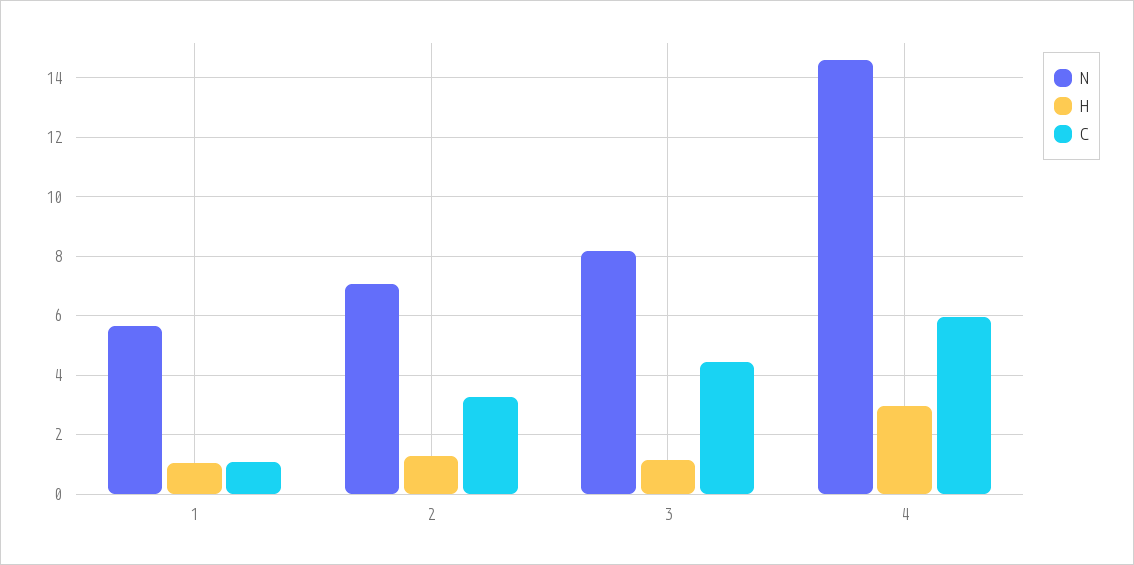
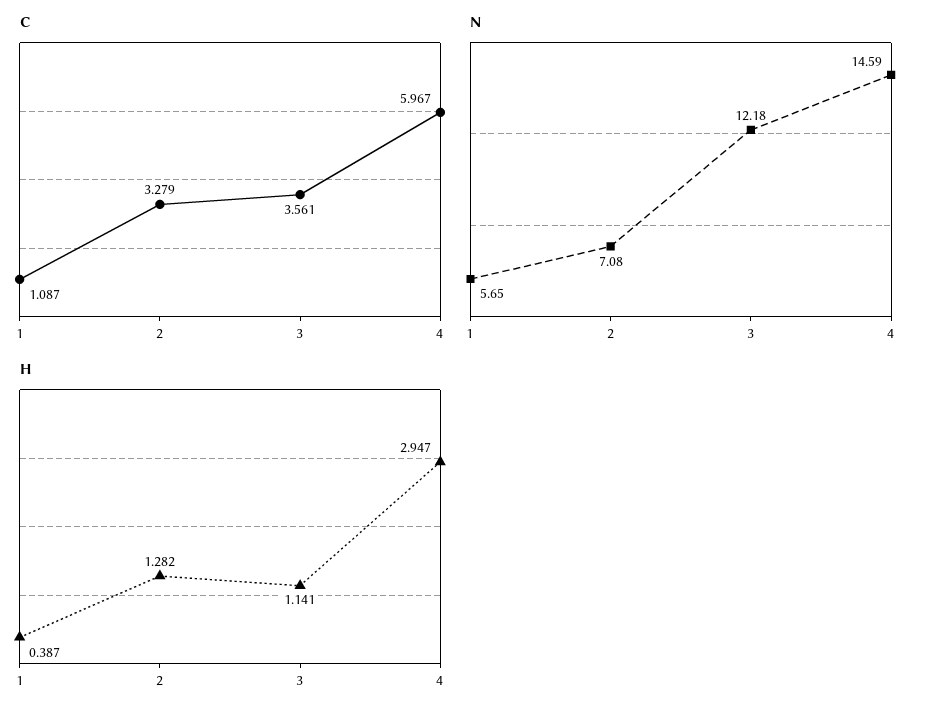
H, 1: 1 -> 0.387
N, 3: 8.25 -> 12.18
C, 3: 4.5 -> 3.561

